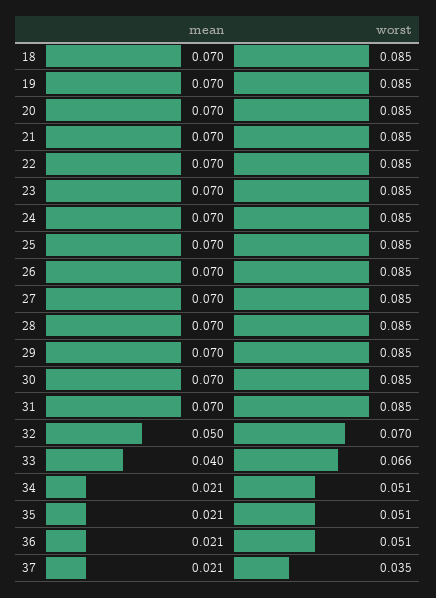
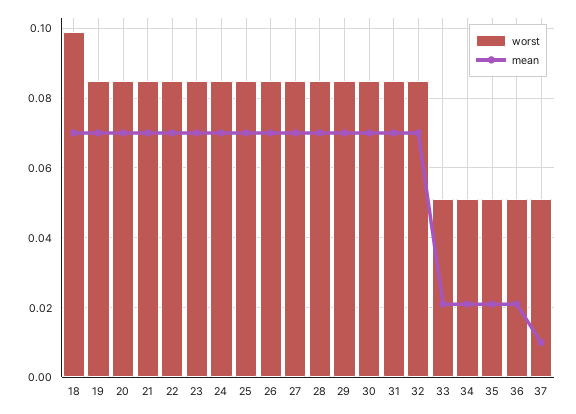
worst, 18: 0.085 -> 0.1
mean, 32: 0.05 -> 0.07
worst, 32: 0.07 -> 0.085
mean, 33: 0.04 -> 0.02
worst, 33: 0.066 -> 0.05
mean, 37: 0.021 -> 0.01
worst, 37: 0.035 -> 0.05

